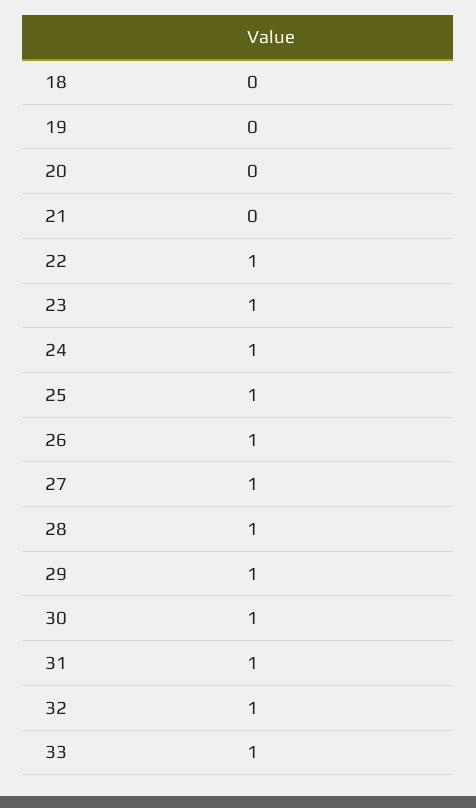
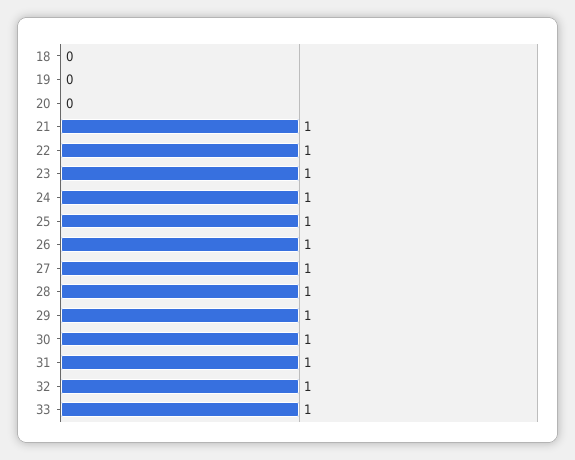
21: 0 -> 1

